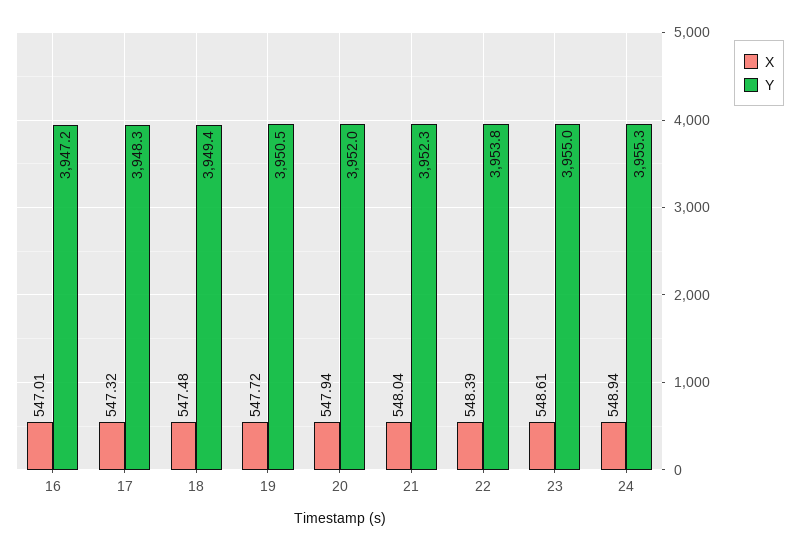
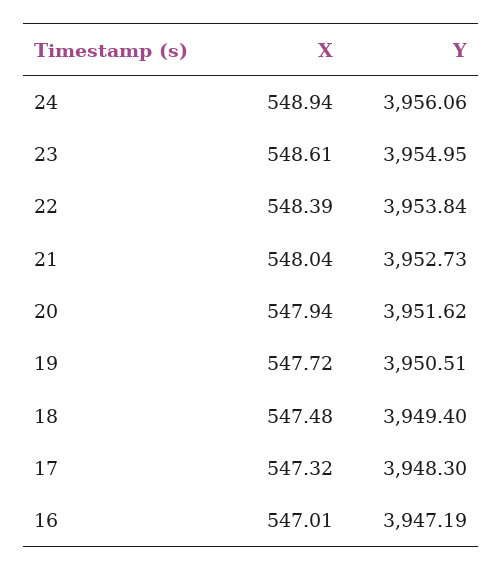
Y, 20: 3952 -> 3951.62
Y, 21: 3952.3 -> 3952.73
Y, 24: 3955.3 -> 3956.06

